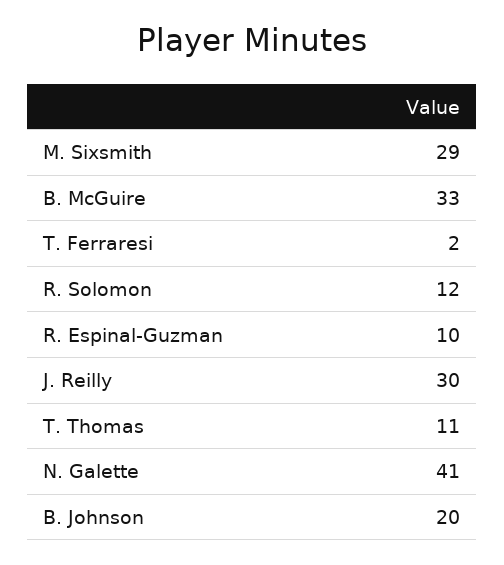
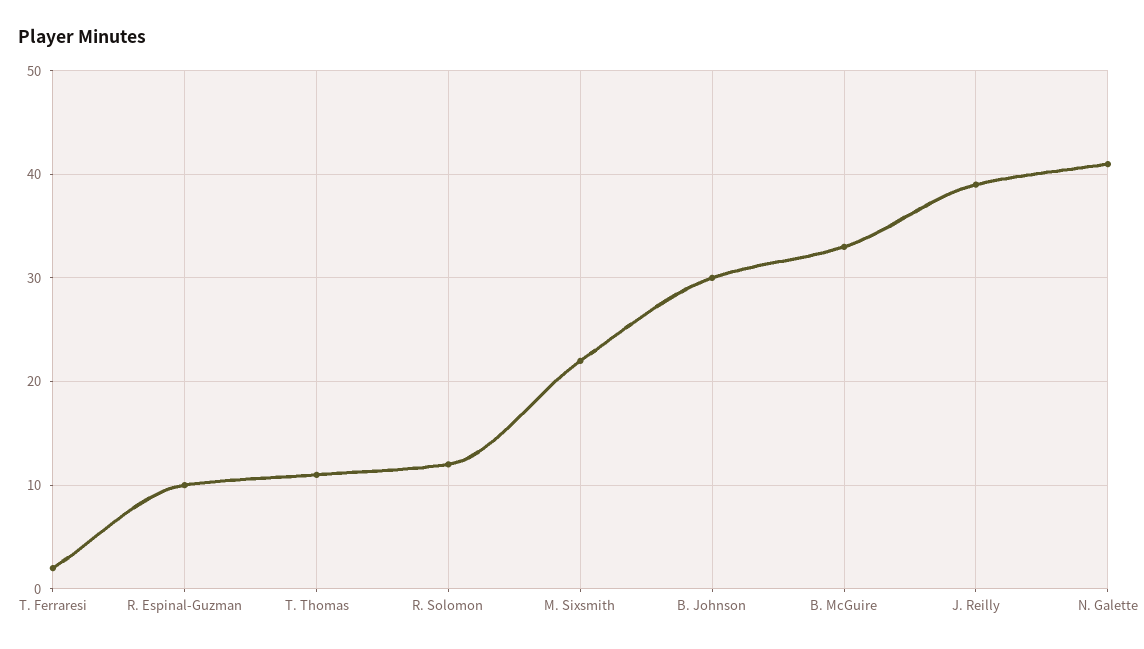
M. Sixsmith: 29 -> 22
J. Reilly: 30 -> 39
B. Johnson: 20 -> 30

